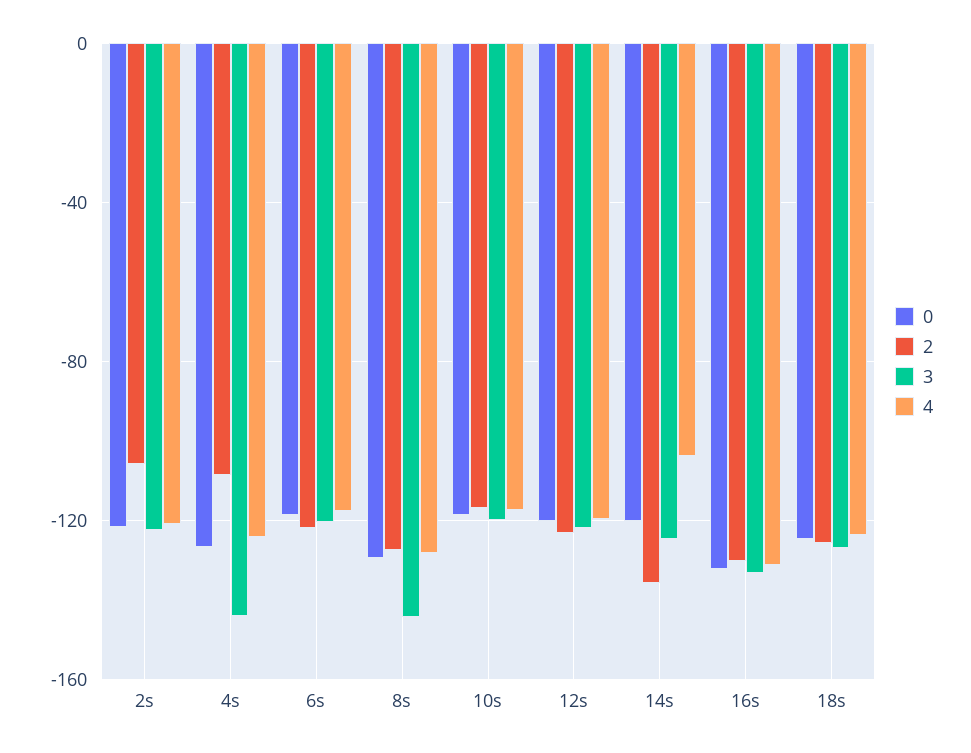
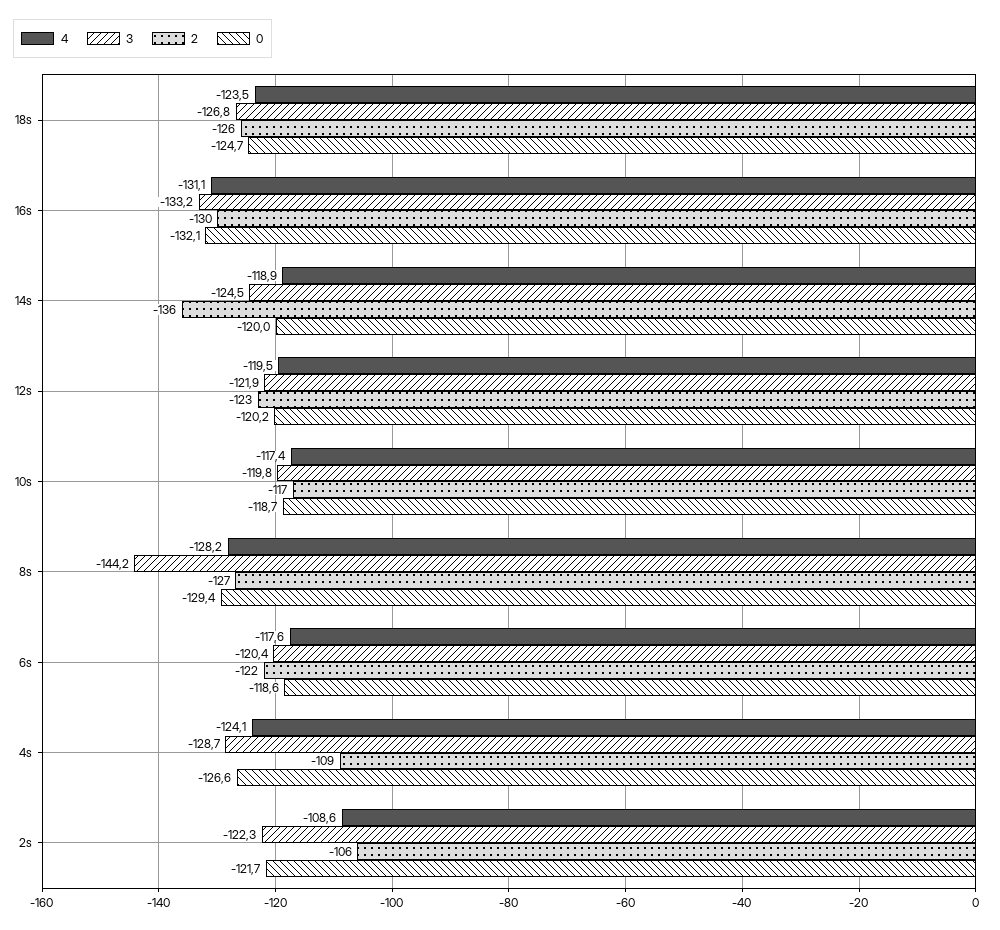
4, 2s: -120 -> -108.6
3, 4s: -145 -> -128.7
4, 14s: -105 -> -118.9

